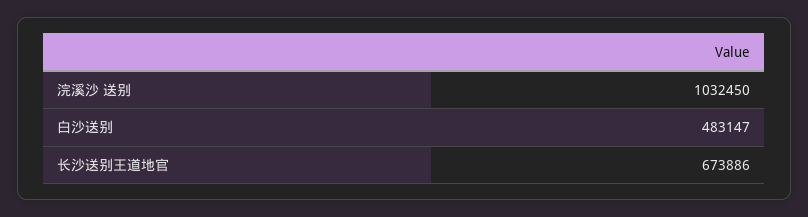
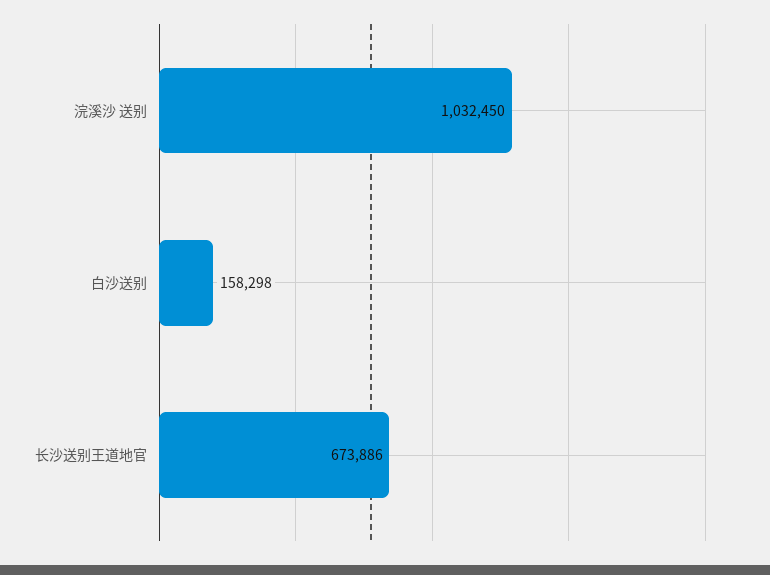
白沙送别: 483147 -> 158298

